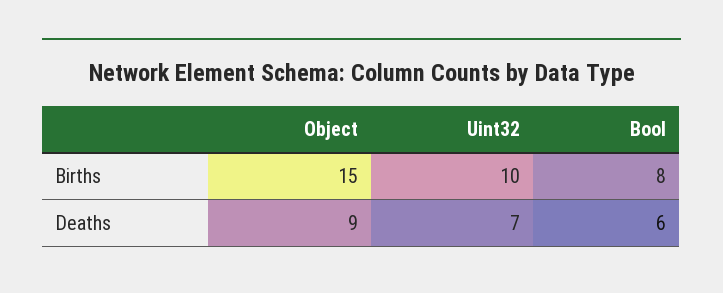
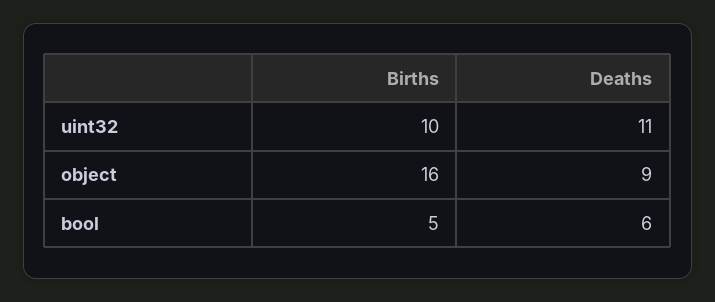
Object, Births: 15 -> 16
Bool, Births: 8 -> 5
Uint32, Deaths: 7 -> 11

